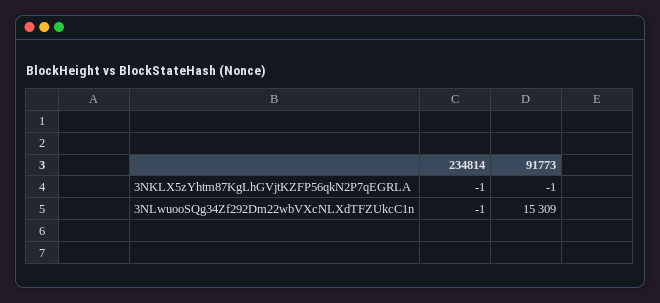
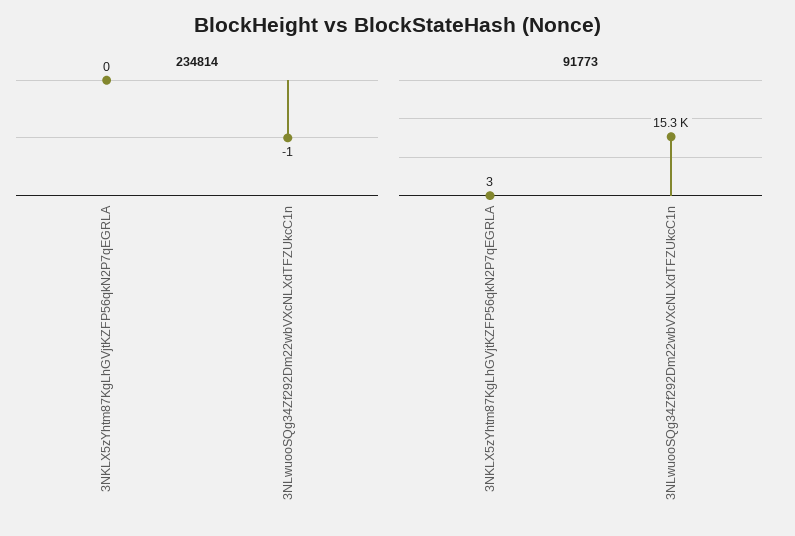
234814, 3NKLX5zYhtm87KgLhGVjtKZFP56qkN2P7qEGRLA: -1 -> 0
91773, 3NKLX5zYhtm87KgLhGVjtKZFP56qkN2P7qEGRLA: -1 -> 3

